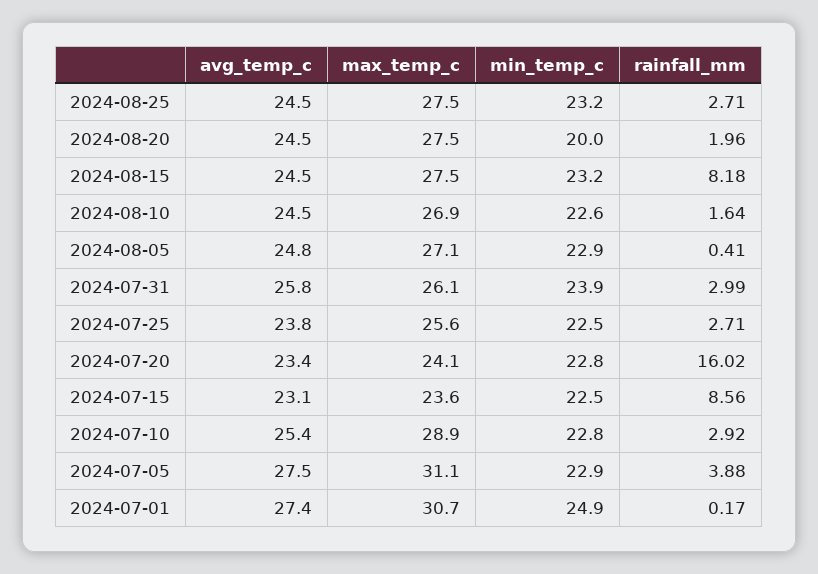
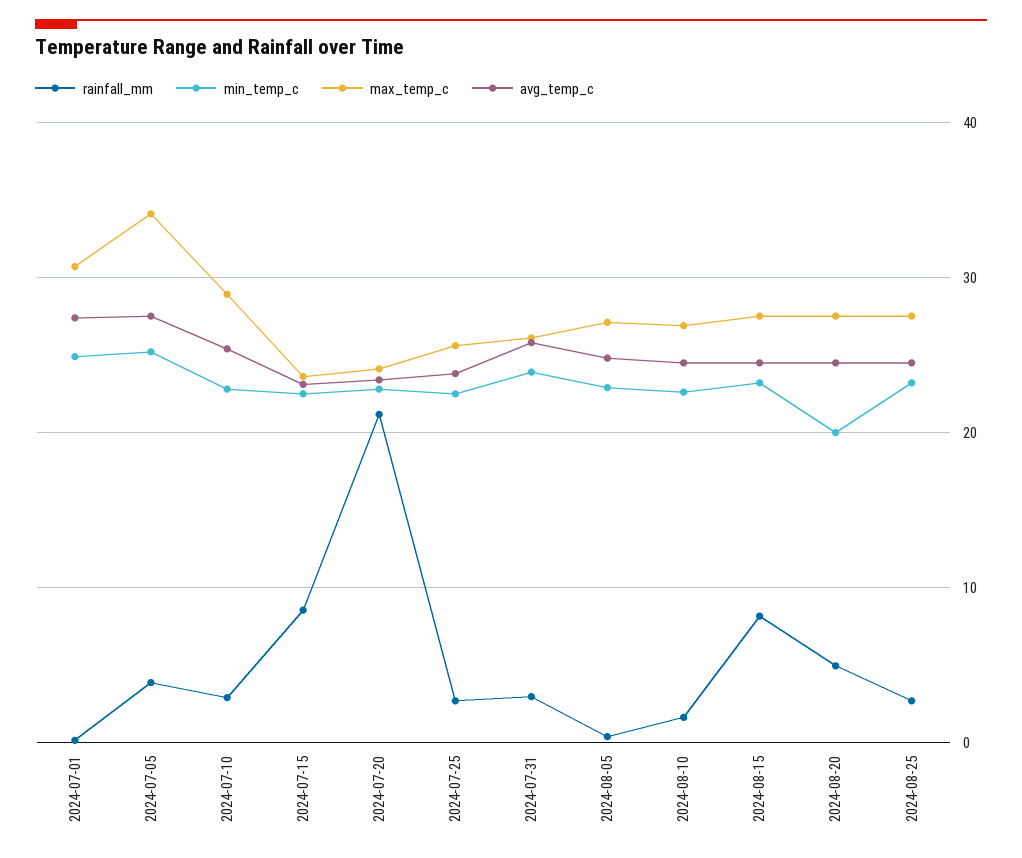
rainfall_mm, 2024-08-20: 1.96 -> 5
rainfall_mm, 2024-07-20: 16.02 -> 21
max_temp_c, 2024-07-05: 31.1 -> 34
min_temp_c, 2024-07-05: 22.9 -> 25

